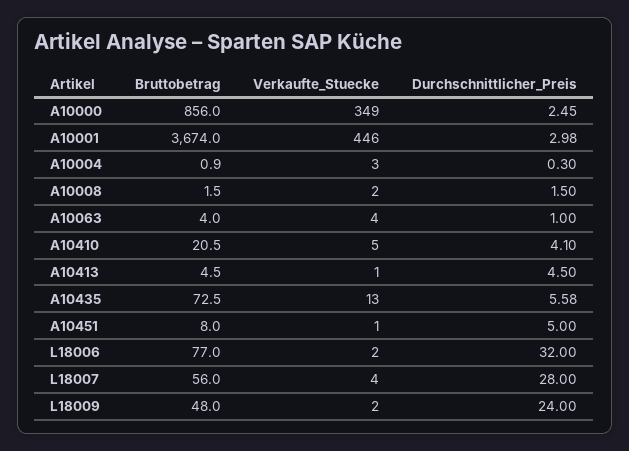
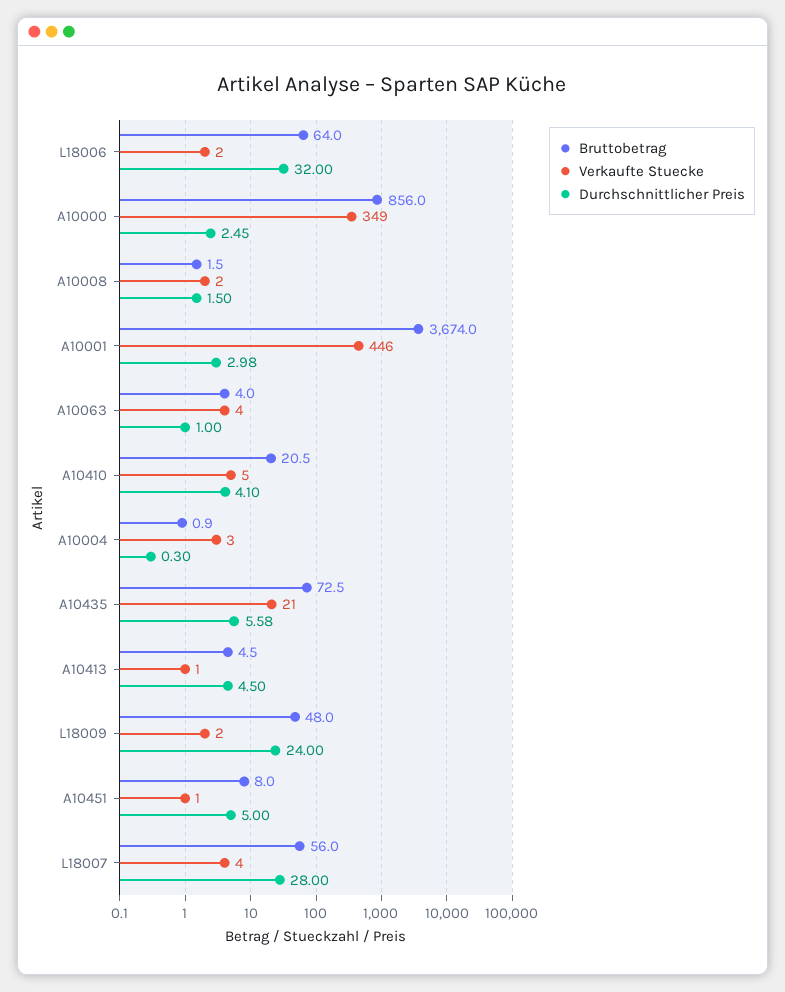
Verkaufte_Stuecke, A10435: 13 -> 21
Bruttobetrag, L18006: 77 -> 64

